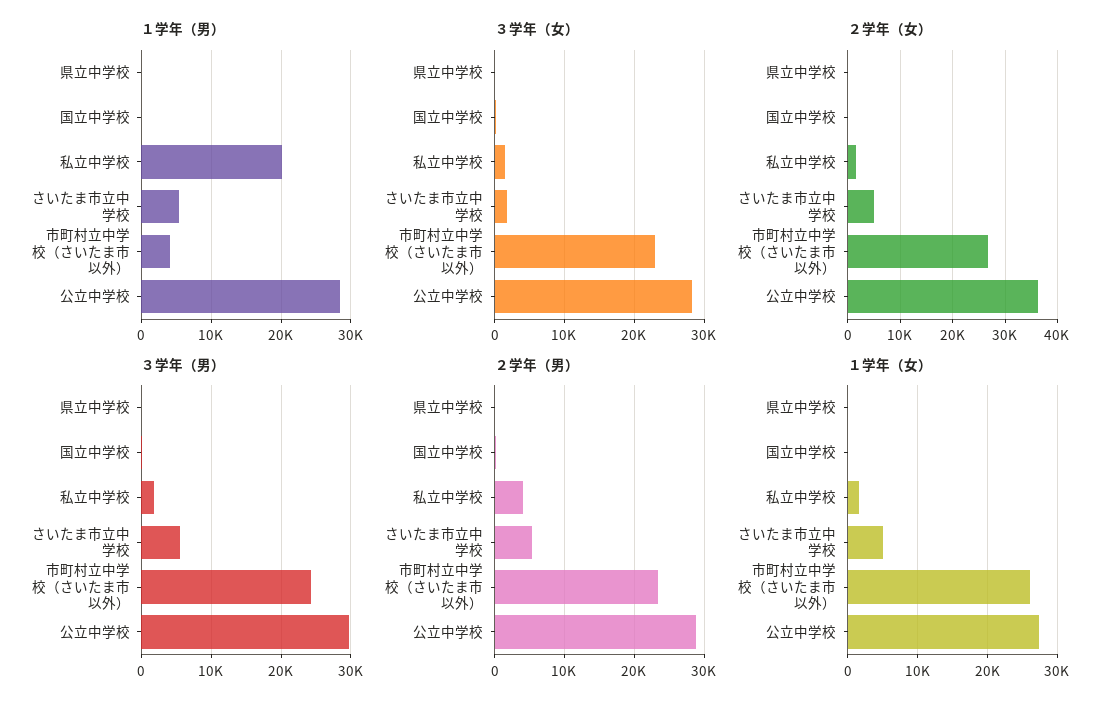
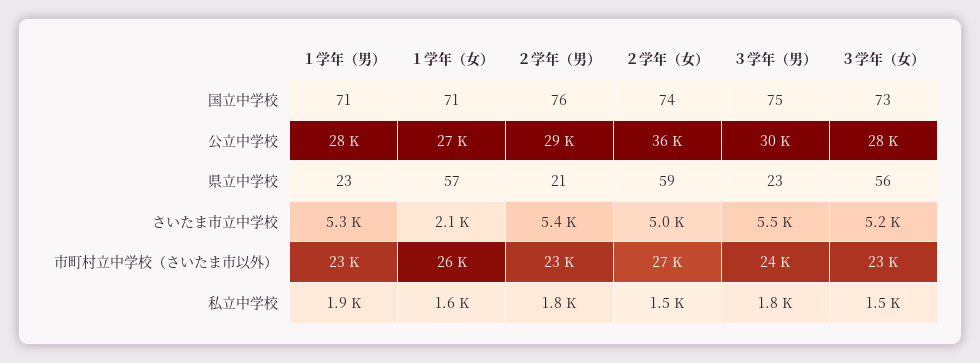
１学年（男）, 私立中学校: 20000 -> 1900
１学年（男）, 市町村立中学校（さいたま市以外）: 4000 -> 23000
３学年（女）, さいたま市立中学校: 2000 -> 5200
２学年（男）, 私立中学校: 4000 -> 1800
１学年（女）, さいたま市立中学校: 5000 -> 2100

